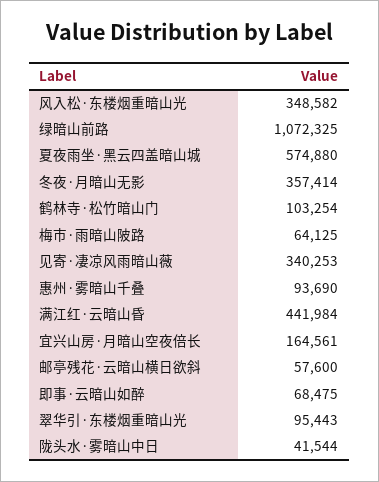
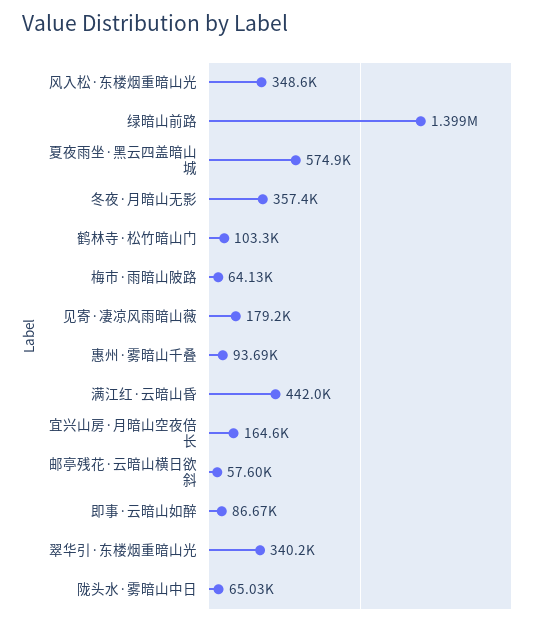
绿暗山前路: 1072325 -> 1399000
见寄·凄凉风雨暗山薇: 340253 -> 179200
即事·云暗山如醉: 68475 -> 86670
翠华引·东楼烟重暗山光: 95443 -> 340200
陇头水·雾暗山中日: 41544 -> 65030

